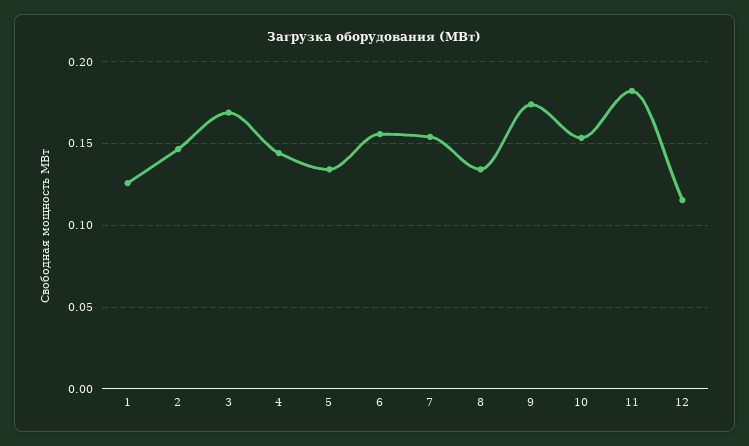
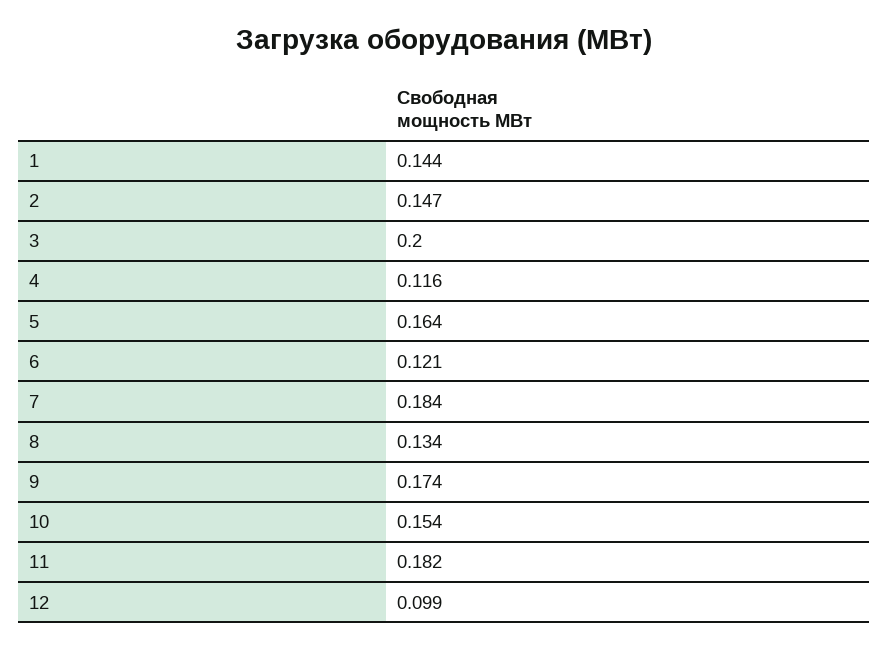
1: 0.125 -> 0.144
3: 0.17 -> 0.2
4: 0.145 -> 0.116
5: 0.135 -> 0.164
6: 0.155 -> 0.121
7: 0.155 -> 0.184
12: 0.115 -> 0.099

